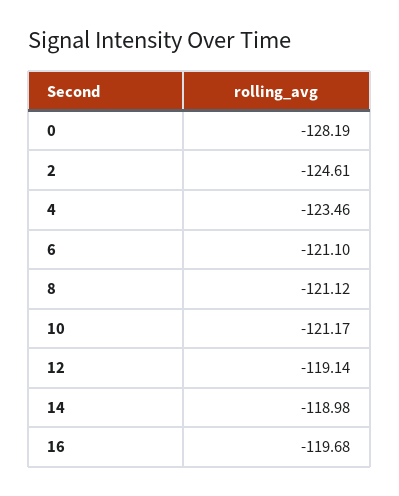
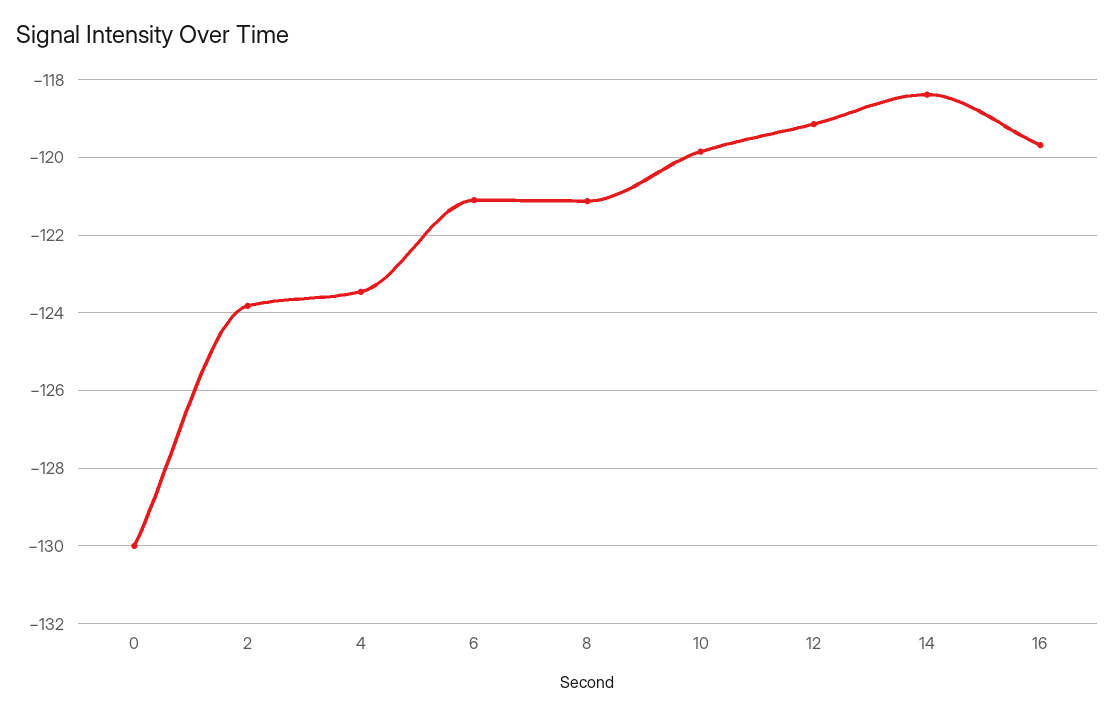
0: -128.19 -> -130
2: -124.61 -> -123.8
10: -121.17 -> -119.8
14: -118.98 -> -118.4

